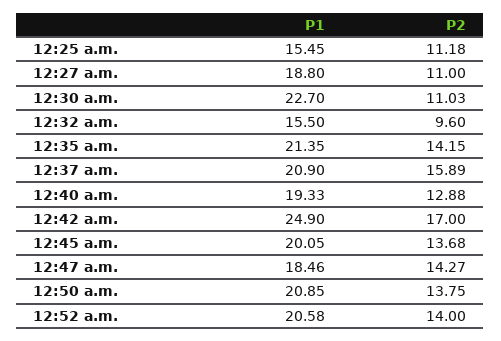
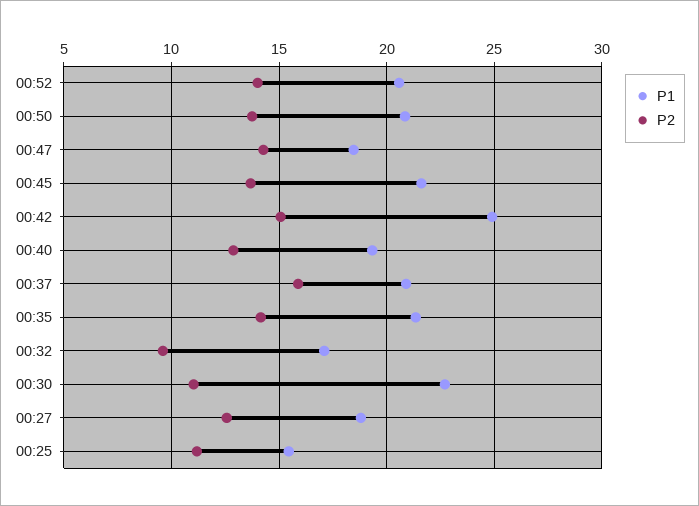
P2, 12:27 a.m.: 11 -> 12.5
P1, 12:32 a.m.: 15.5 -> 17
P2, 12:42 a.m.: 17 -> 15
P1, 12:45 a.m.: 20.05 -> 21.5

